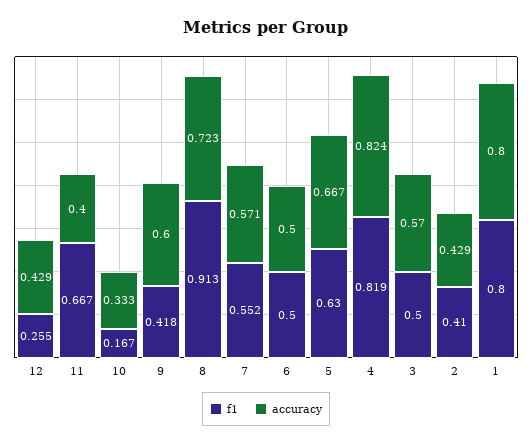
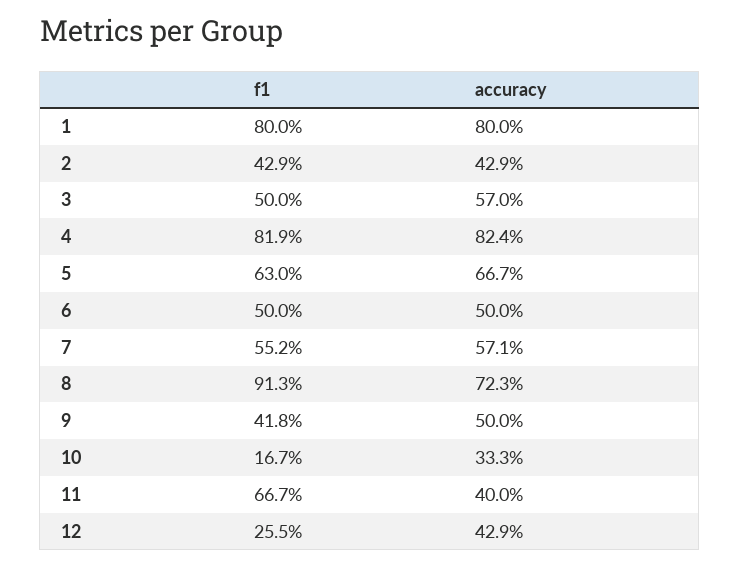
accuracy, 9: 0.6 -> 0.5
f1, 2: 0.41 -> 0.429

